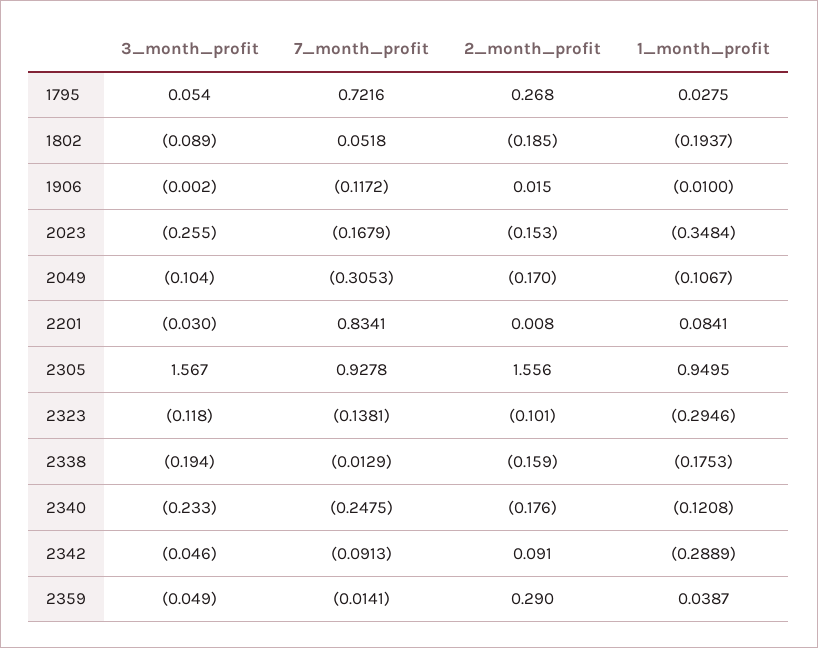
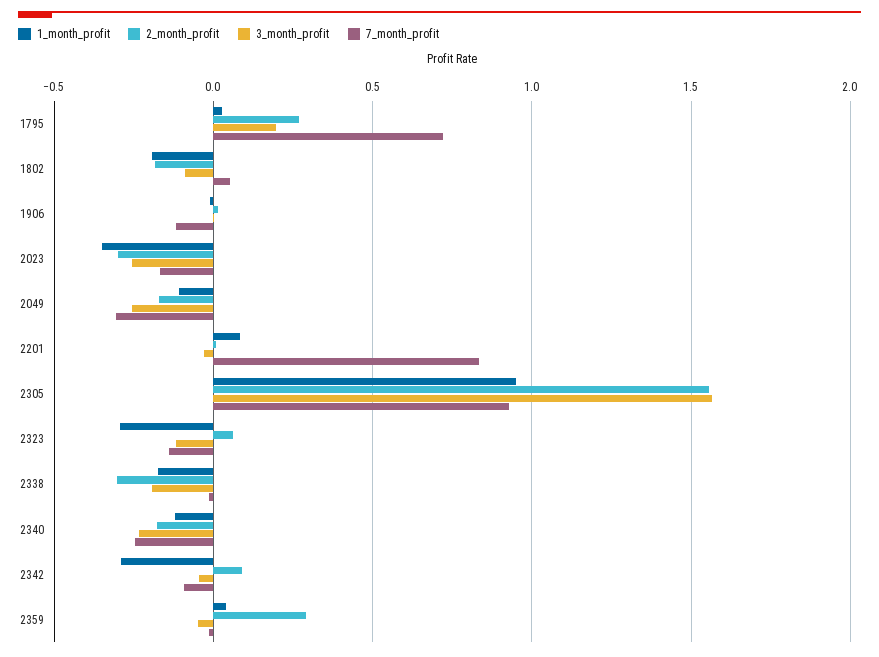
3_month_profit, 1795: 0.054 -> 0.2
2_month_profit, 2023: -0.153 -> -0.3
3_month_profit, 2049: -0.104 -> -0.25
2_month_profit, 2323: -0.101 -> 0.05
2_month_profit, 2338: -0.159 -> -0.3

